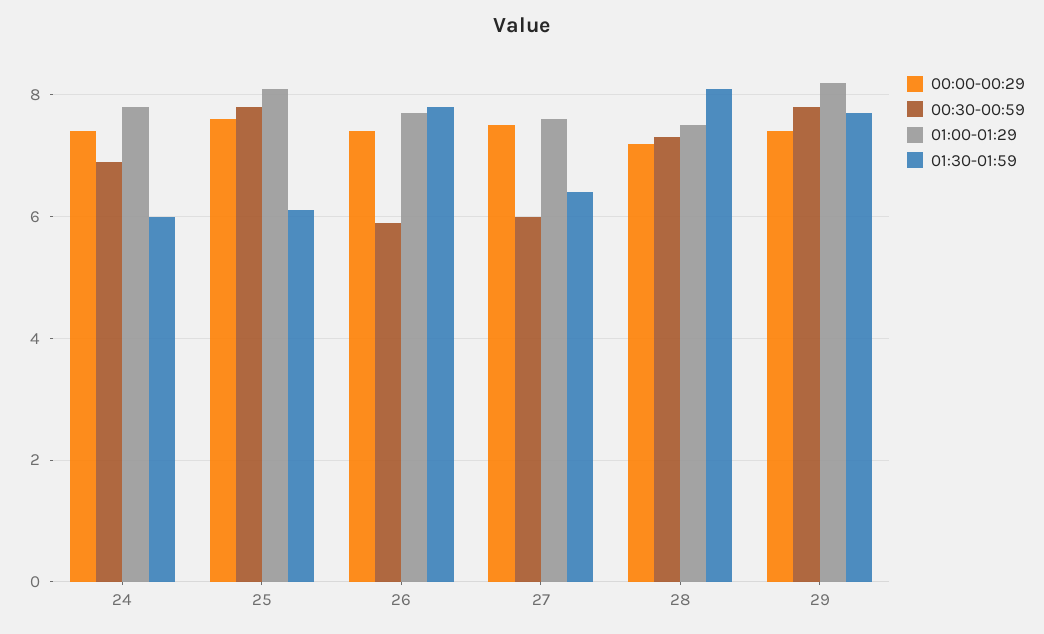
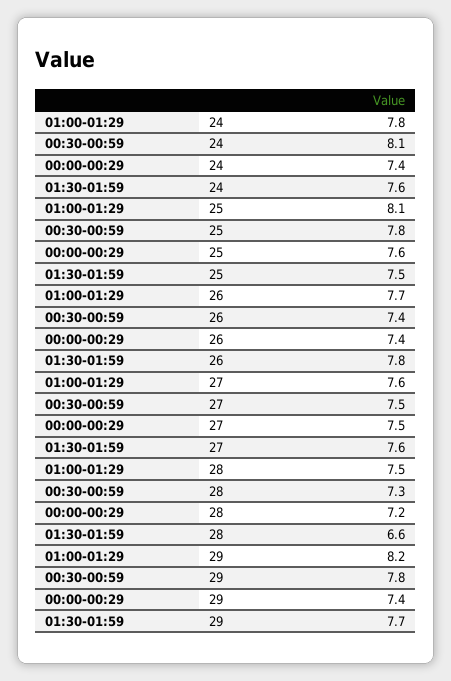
00:30-00:59, 24: 7 -> 8.1
01:30-01:59, 24: 6 -> 7.6
01:30-01:59, 25: 6 -> 7.5
00:30-00:59, 26: 6 -> 7.4
00:30-00:59, 27: 6 -> 7.5
01:30-01:59, 27: 6.5 -> 7.6
01:30-01:59, 28: 8 -> 6.6

